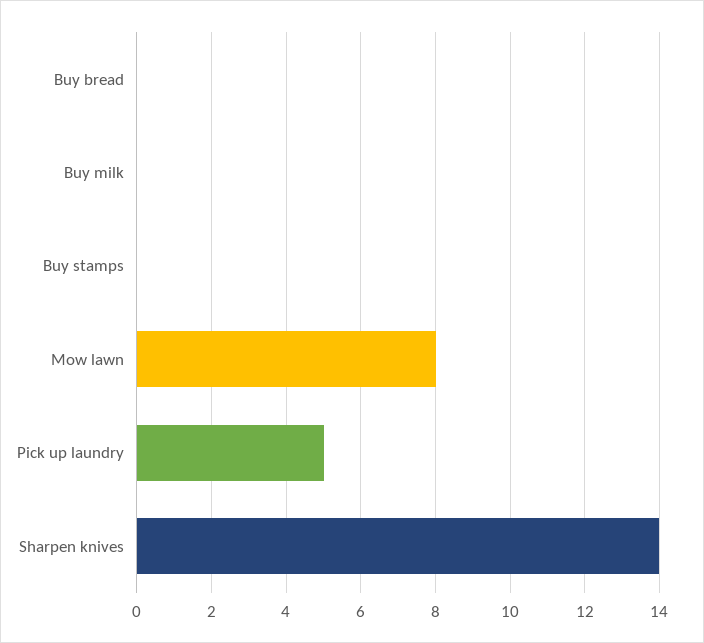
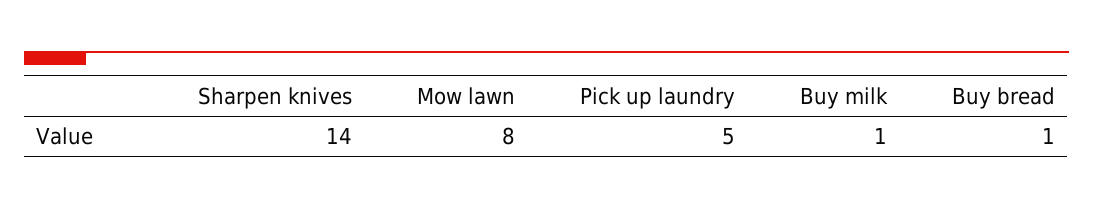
Buy bread: 0 -> 1
Buy milk: 0 -> 1
Buy stamps: 0 -> none

